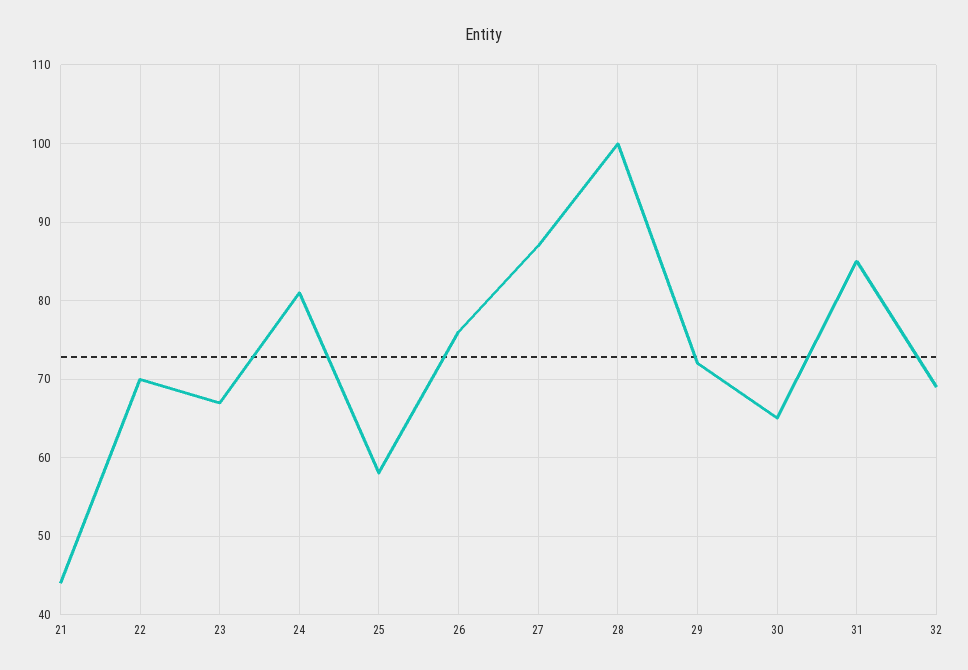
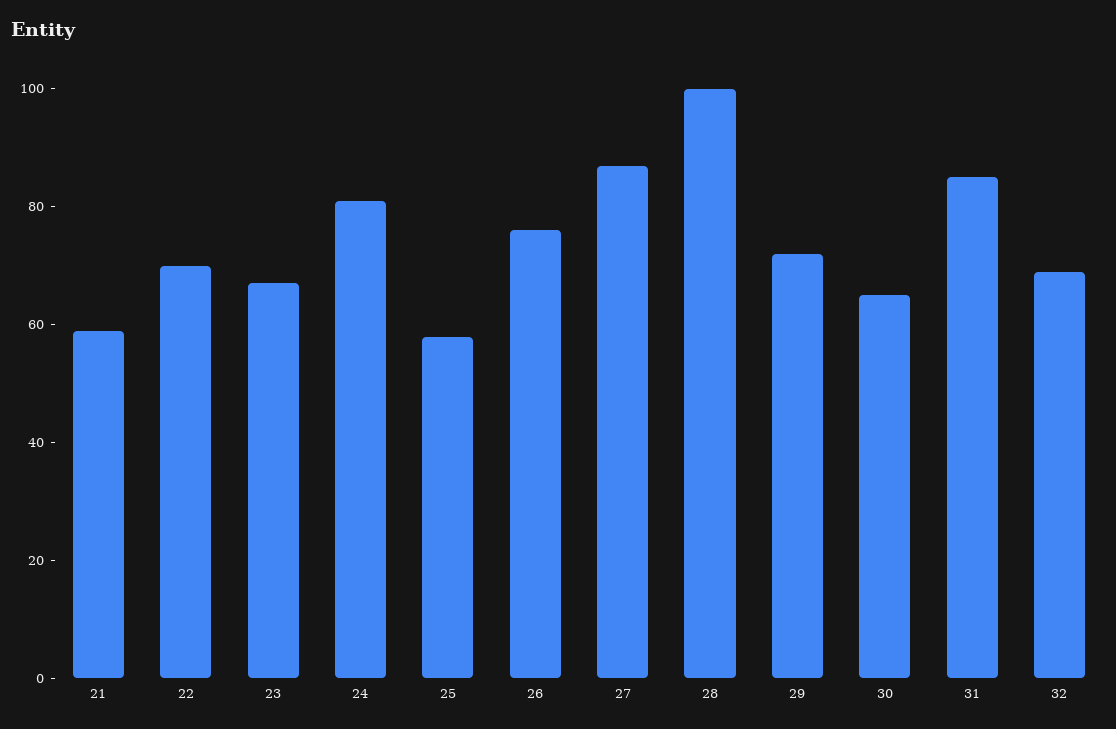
21: 44 -> 60

